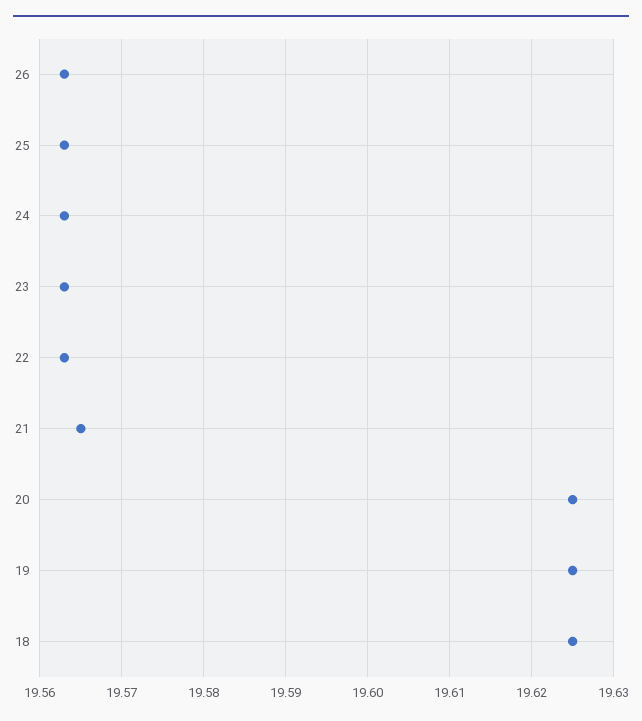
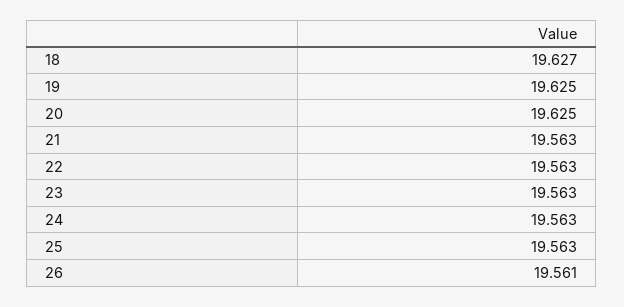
26: 19.563 -> 19.561
21: 19.565 -> 19.563
18: 19.625 -> 19.627

